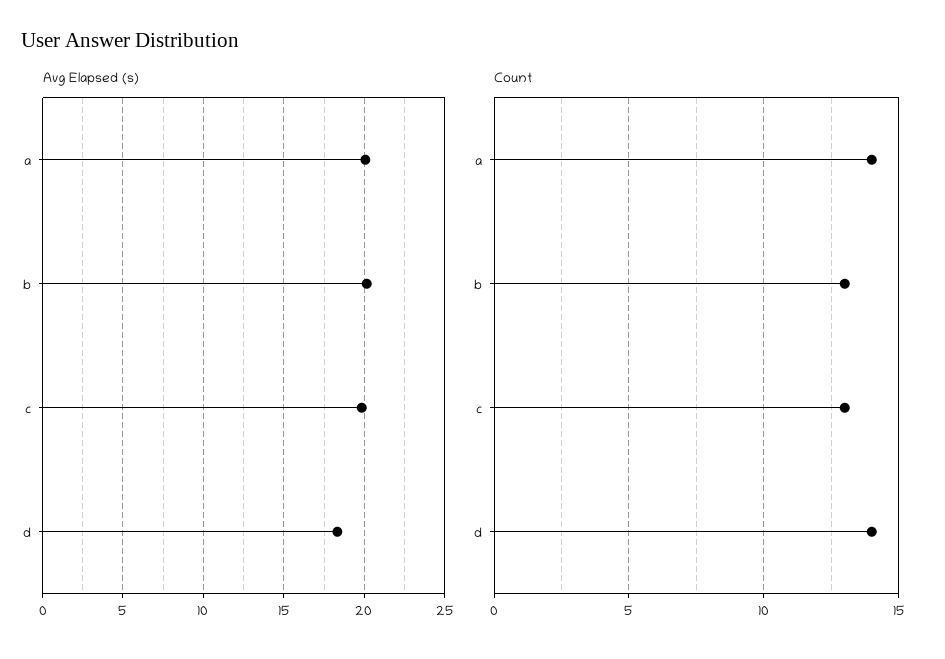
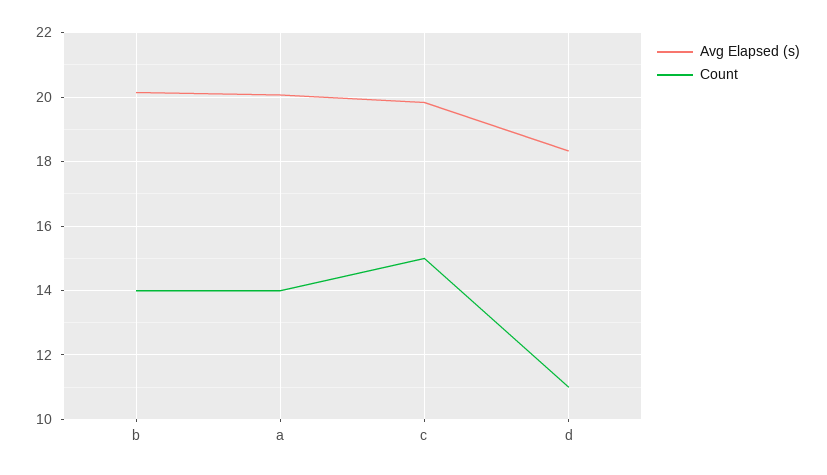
Count, b: 13 -> 14
Count, c: 13 -> 15
Count, d: 14 -> 11

